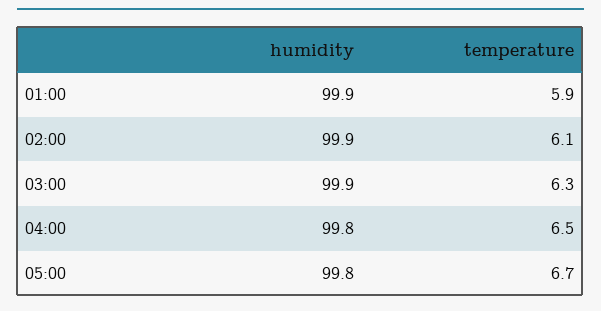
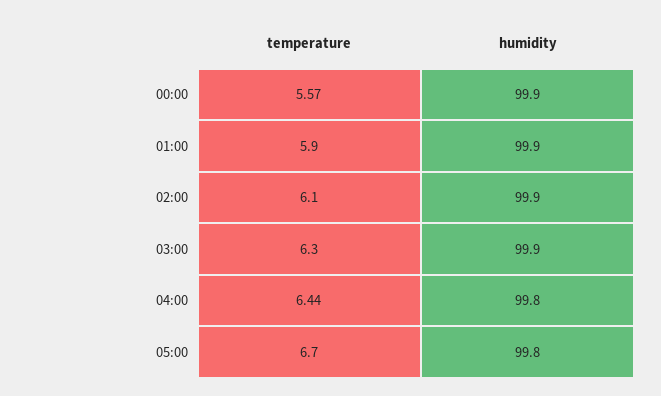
temperature, 04:00: 6.5 -> 6.44
temperature, 00:00: none -> 5.57
humidity, 00:00: none -> 99.9

